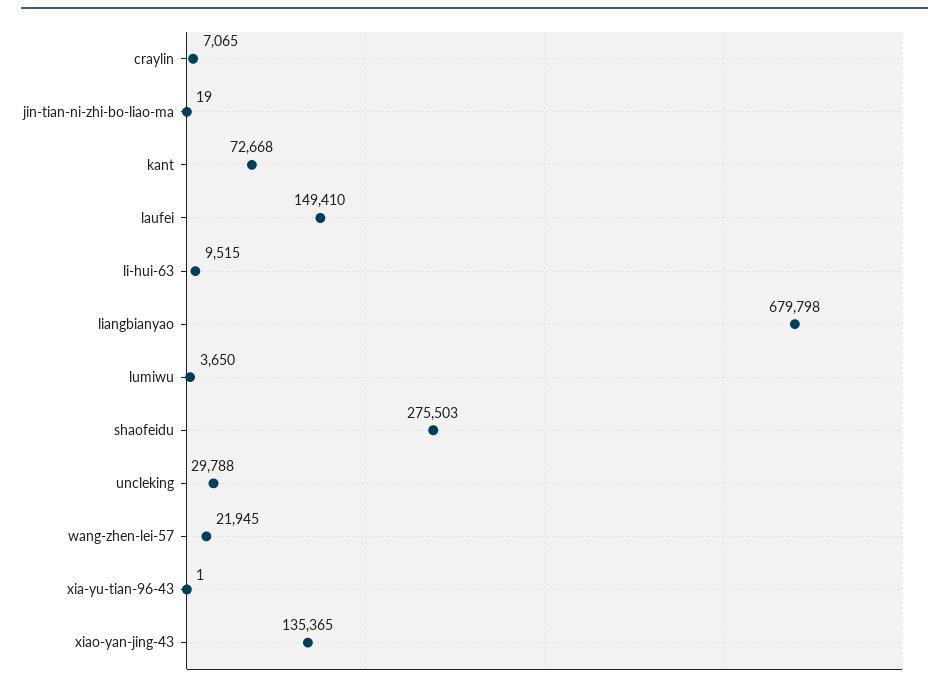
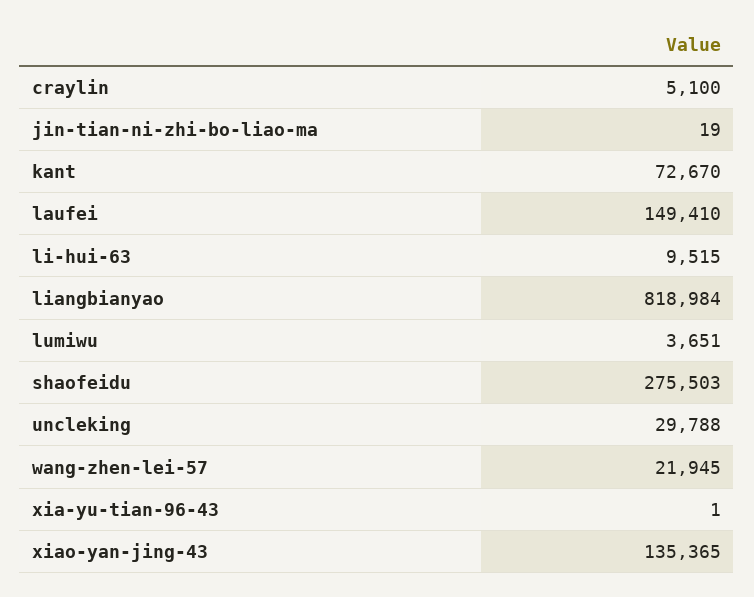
craylin: 7065 -> 5100
kant: 72668 -> 72670
liangbianyao: 679798 -> 818984
lumiwu: 3650 -> 3651

